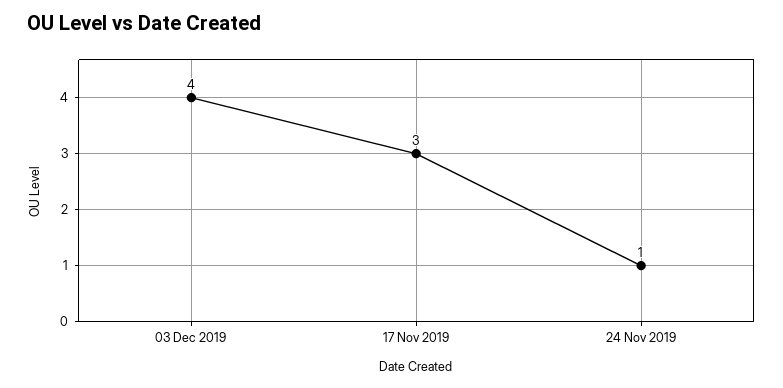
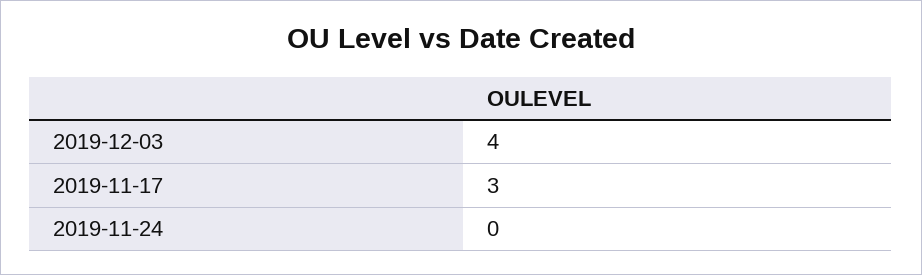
24 Nov 2019: 1 -> 0

